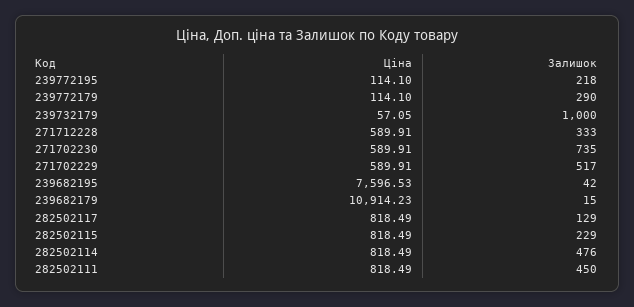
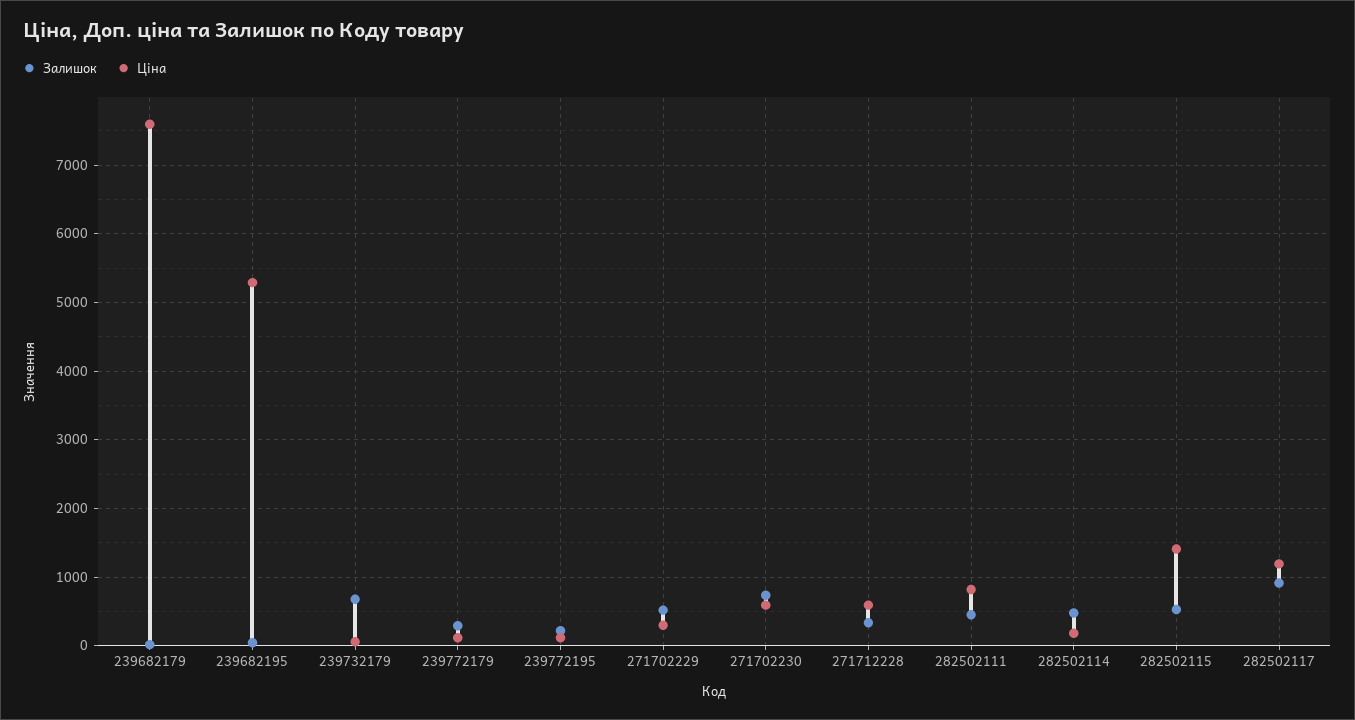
Залишок, 239732179: 1000 -> 700
Ціна, 271702229: 589.91 -> 300
Ціна, 239682195: 7596.53 -> 5300
Ціна, 239682179: 10914.23 -> 7600
Ціна, 282502117: 818.49 -> 1200
Залишок, 282502117: 129 -> 900
Ціна, 282502115: 818.49 -> 1400
Залишок, 282502115: 229 -> 500
Ціна, 282502114: 818.49 -> 200

